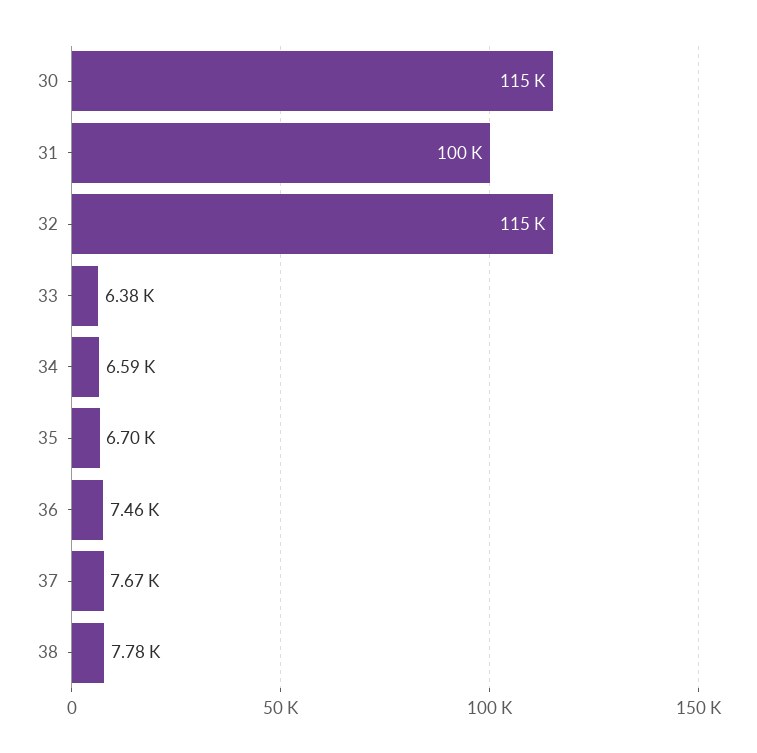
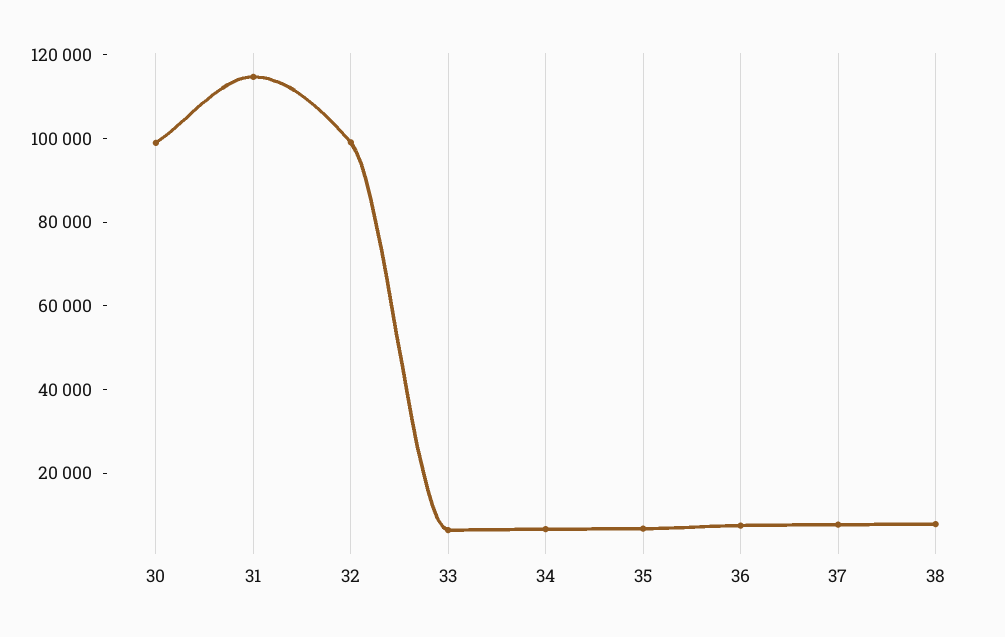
30: 115000 -> 100000
31: 100000 -> 115000
32: 115000 -> 100000

